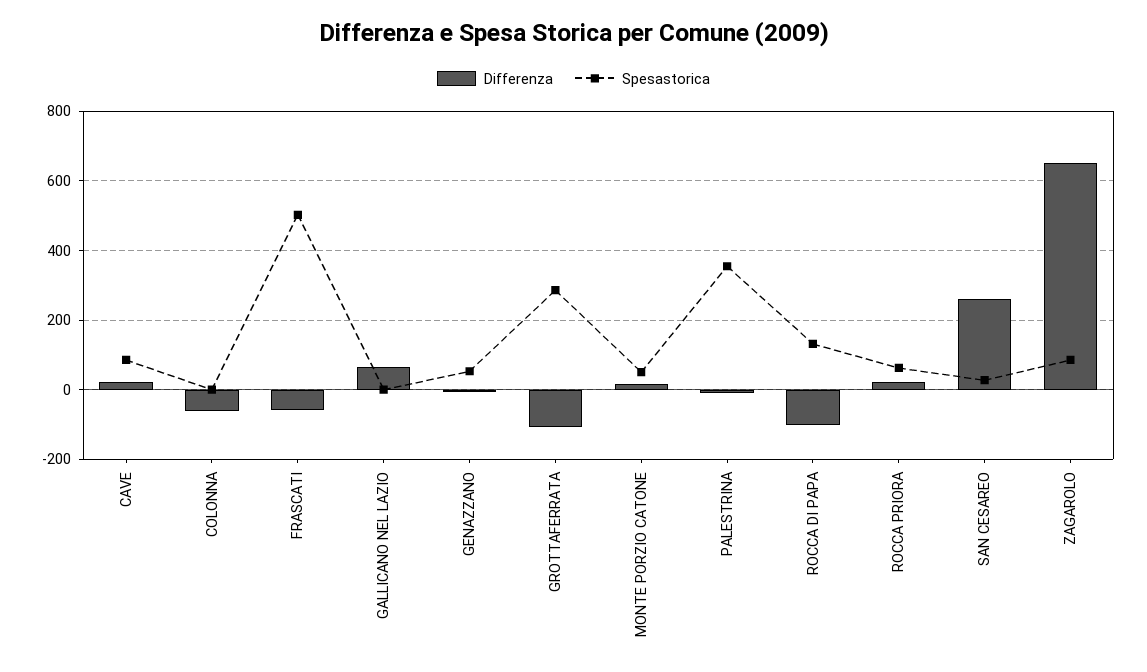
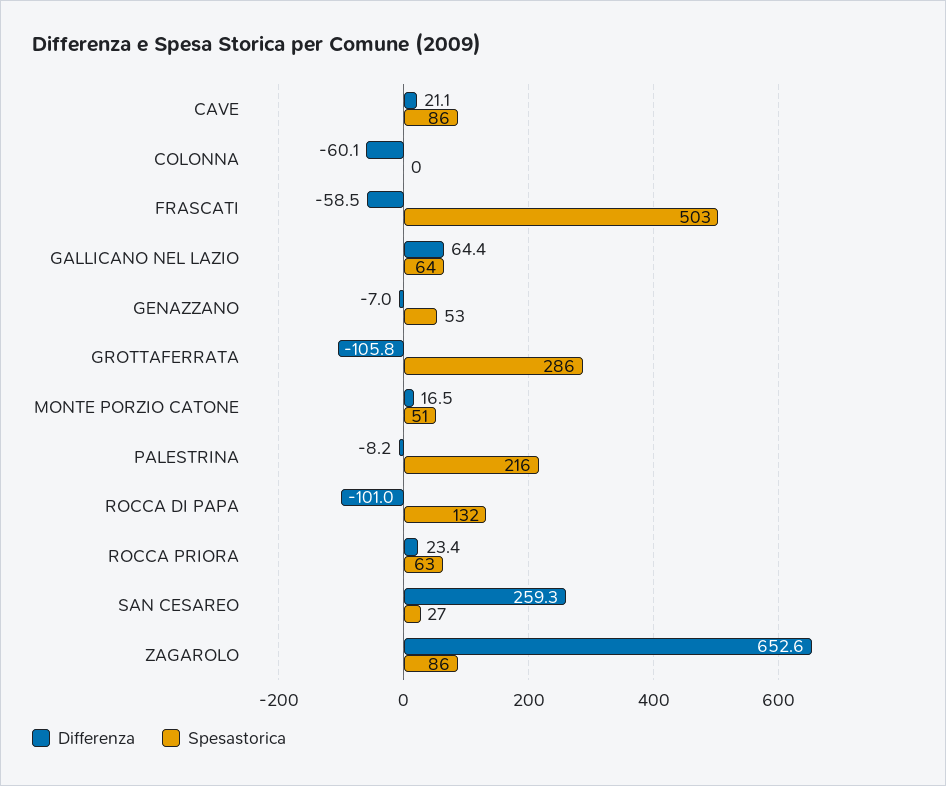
Spesastorica, GALLICANO NEL LAZIO: 0 -> 64
Spesastorica, PALESTRINA: 360 -> 216

